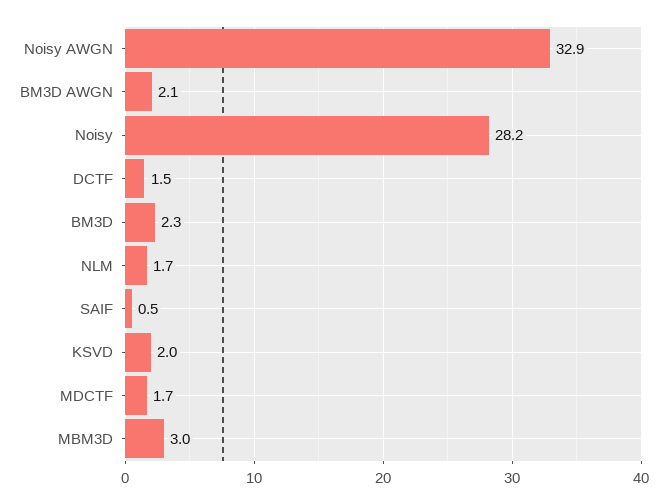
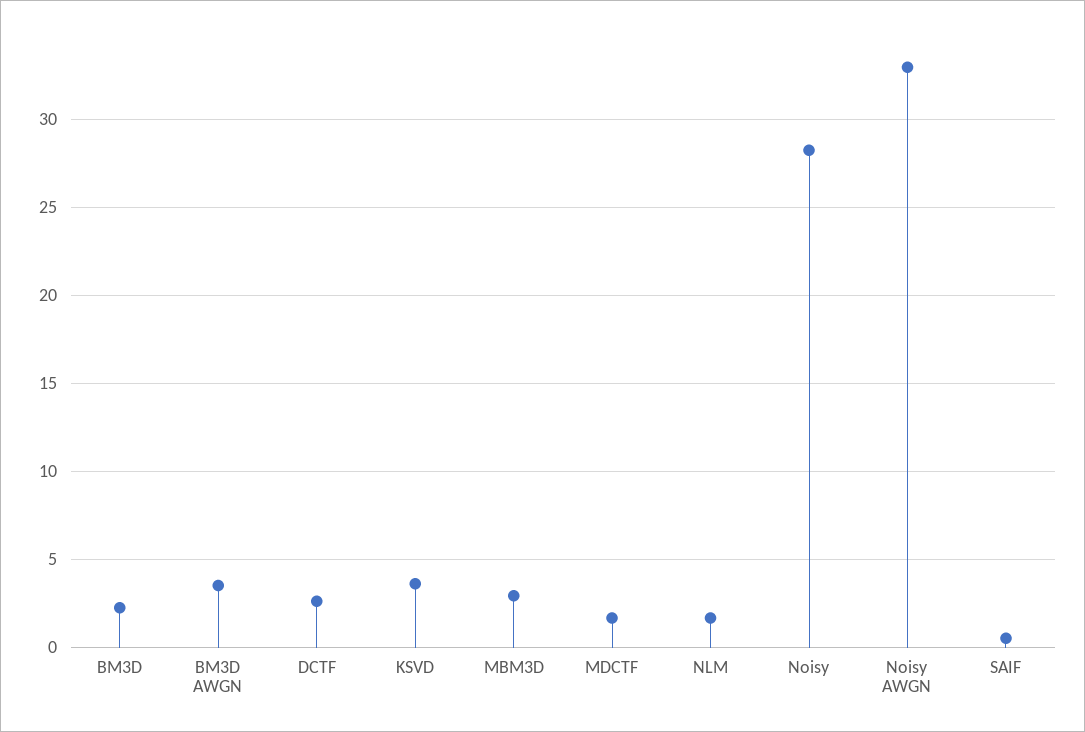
BM3D AWGN: 2.1 -> 3.5
DCTF: 1.5 -> 2.5
KSVD: 2 -> 3.5

